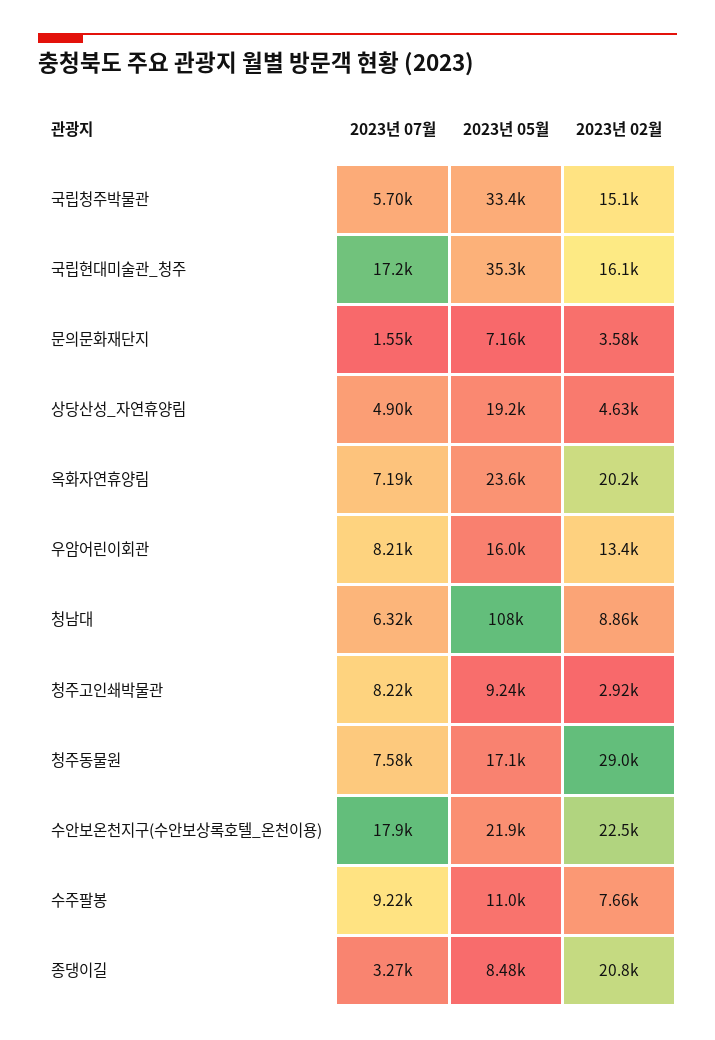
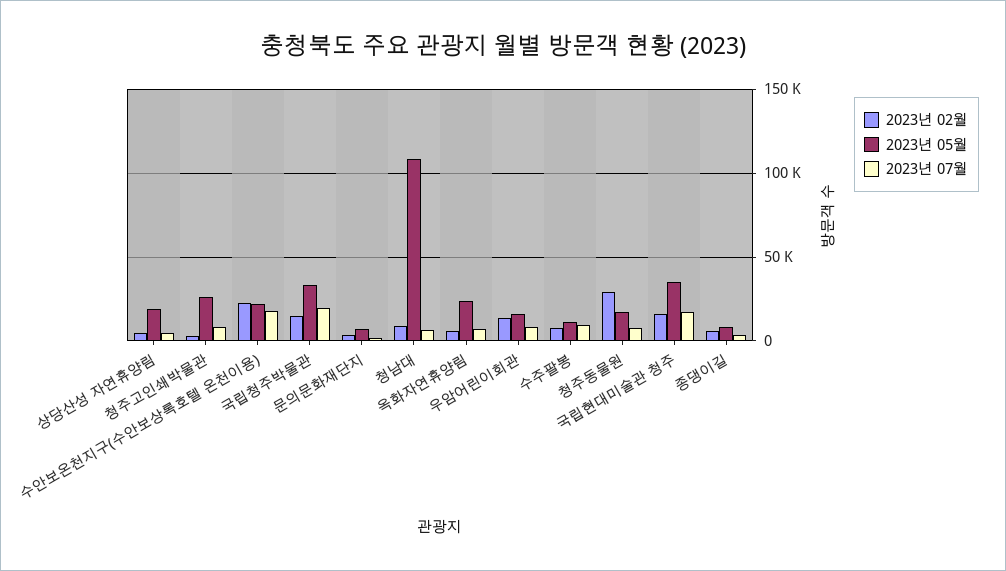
2023년 07월, 국립청주박물관: 5700 -> 20000
2023년 02월, 옥화자연휴양림: 20200 -> 5000
2023년 05월, 청주고인쇄박물관: 9240 -> 25000
2023년 02월, 종댕이길: 20800 -> 5000

